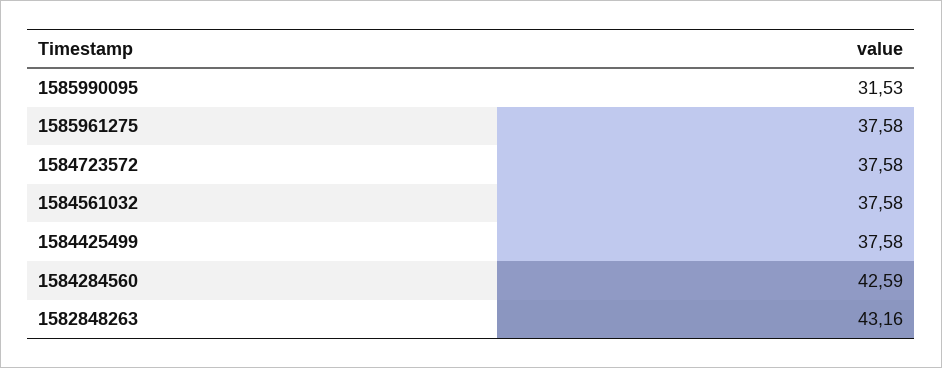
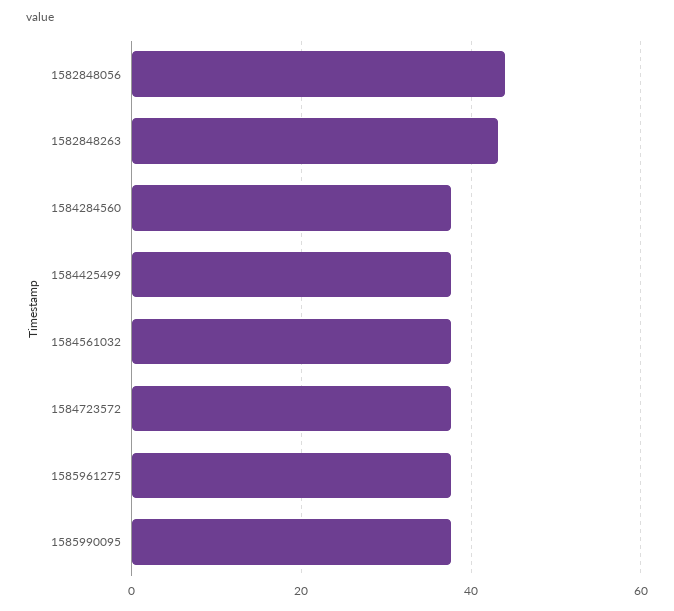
1585990095: 31.53 -> 38
1584284560: 42.59 -> 38
1582848056: none -> 44

